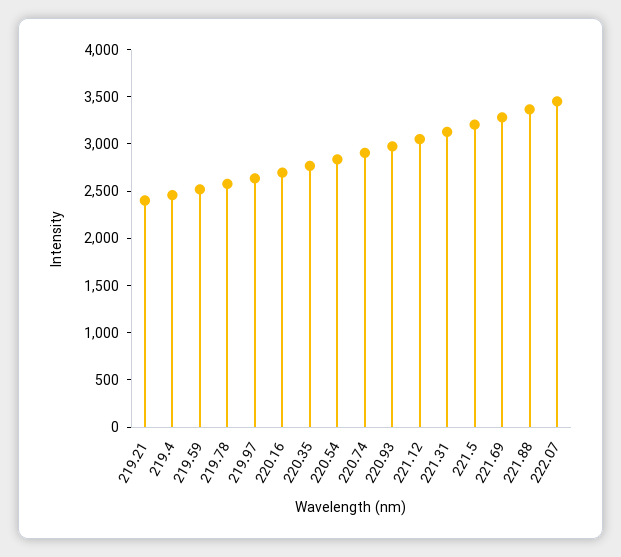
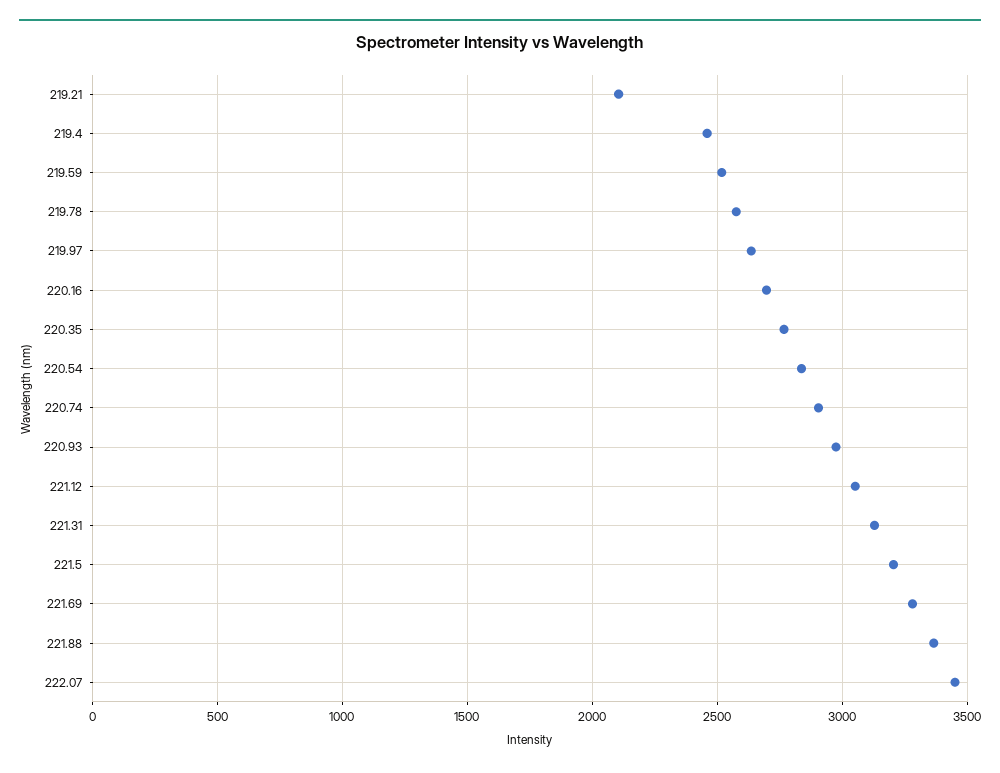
219.21: 2400 -> 2100

